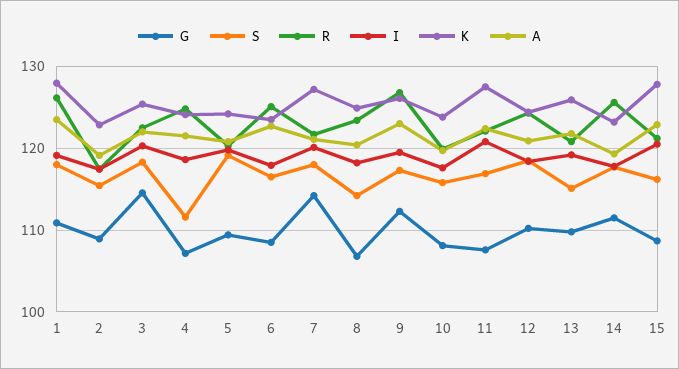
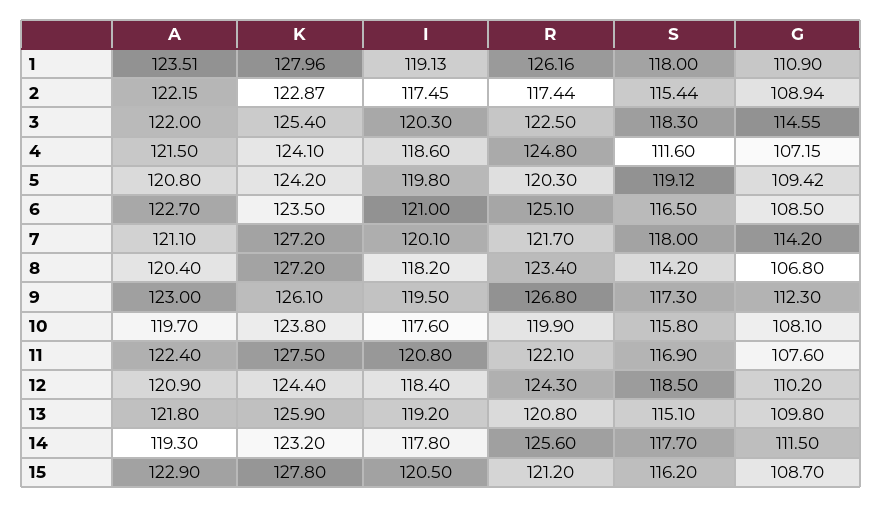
A, 2: 119 -> 122.15
I, 6: 118 -> 121
K, 8: 125 -> 127.2

